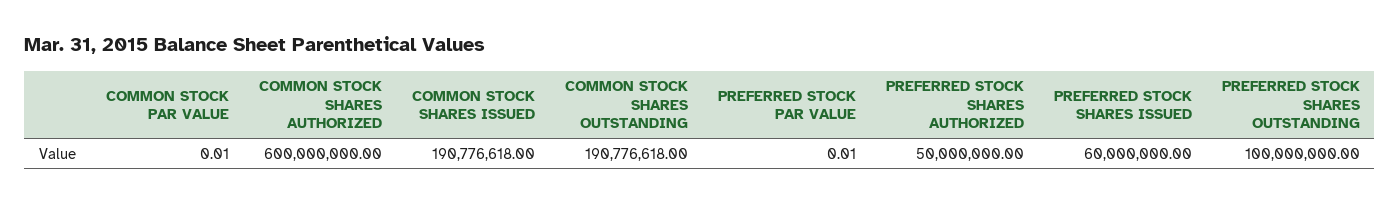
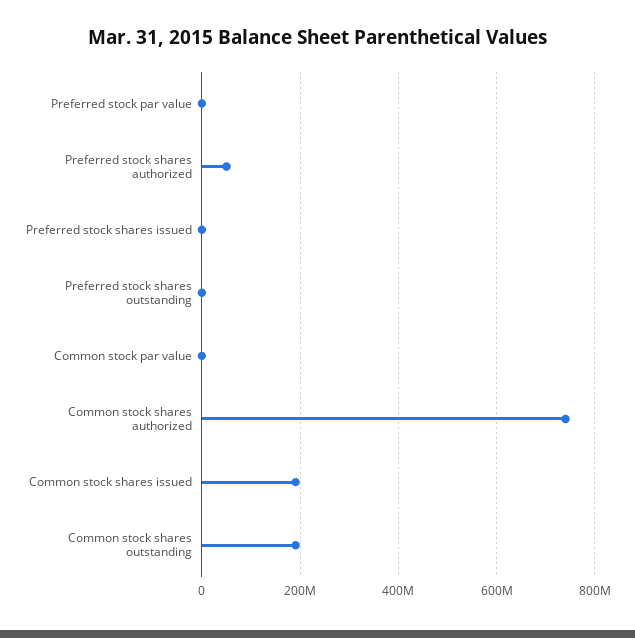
COMMON STOCK SHARES AUTHORIZED: 600000000 -> 740000000
PREFERRED STOCK SHARES ISSUED: 60000000 -> 0
PREFERRED STOCK SHARES OUTSTANDING: 100000000 -> 0

